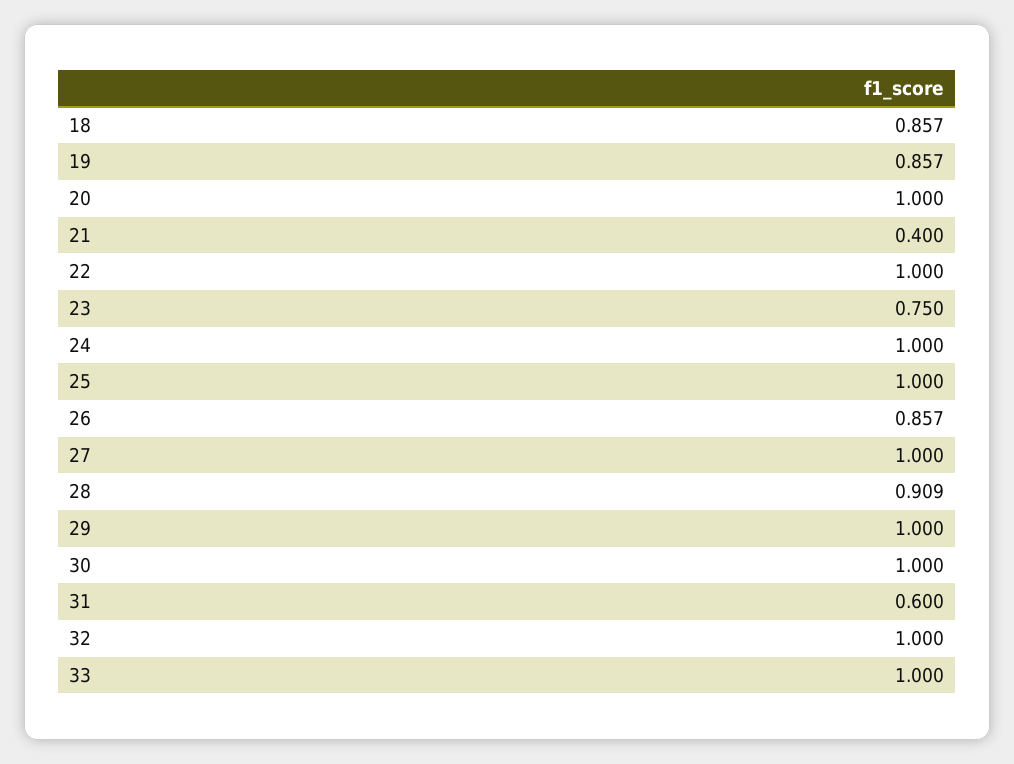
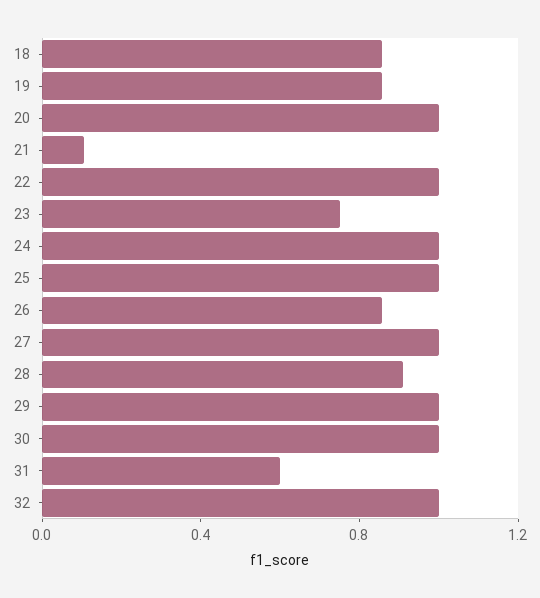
21: 0.4 -> 0.1
33: 1 -> none

